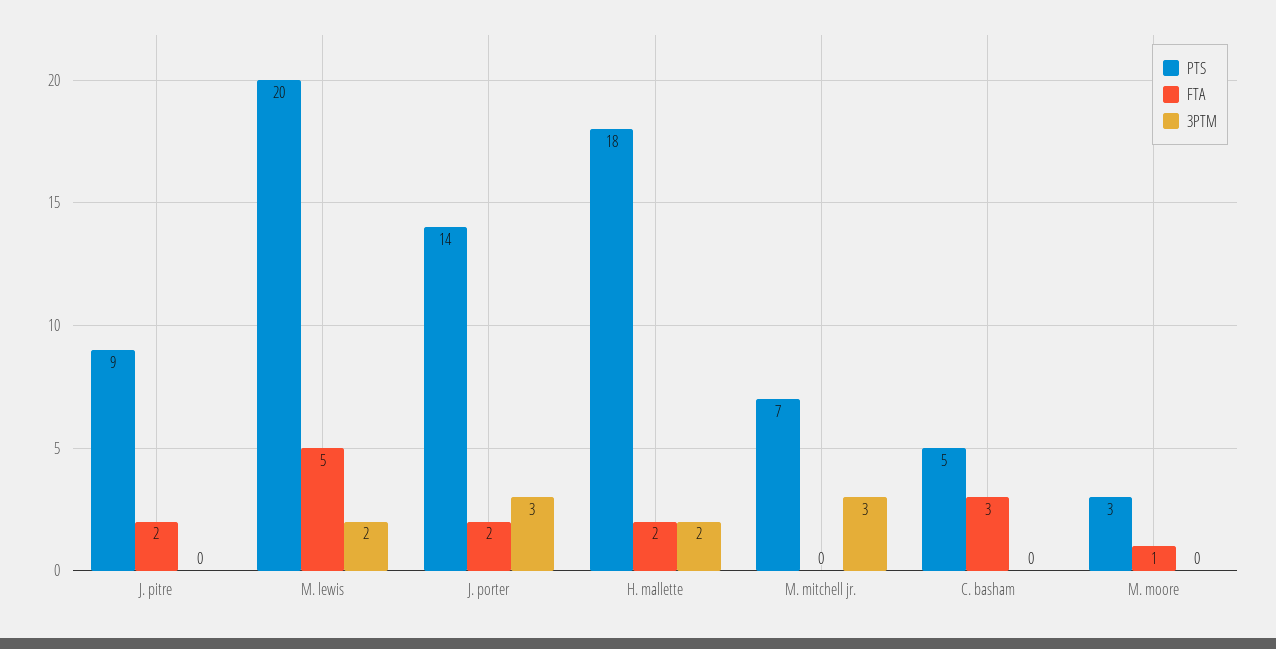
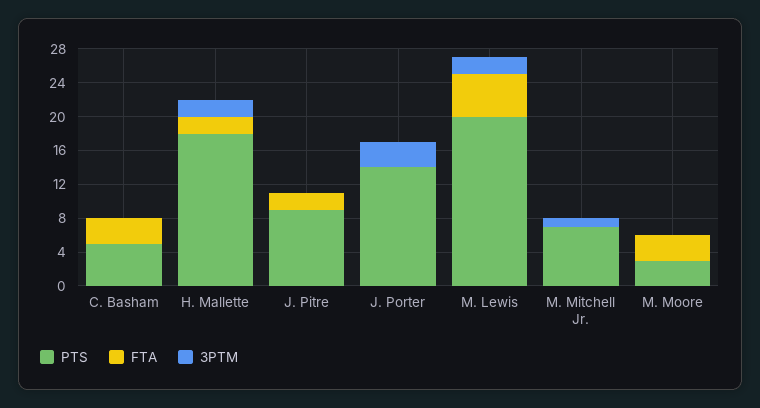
FTA, J. porter: 2 -> 0
3PTM, M. mitchell jr.: 3 -> 1
FTA, M. moore: 1 -> 3

